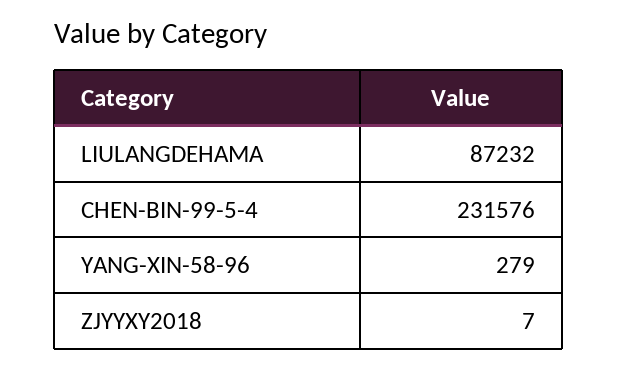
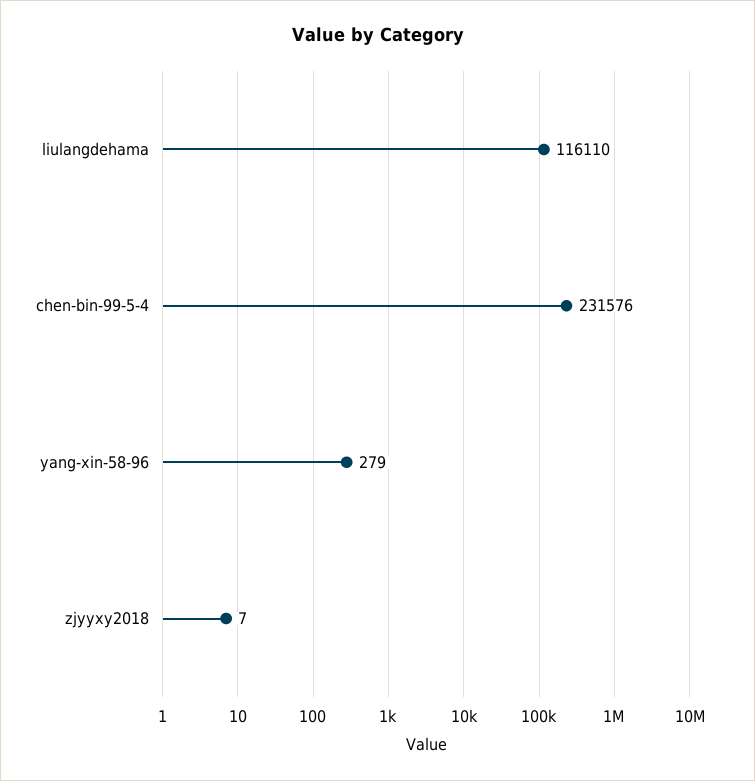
LIULANGDEHAMA: 87232 -> 116110

